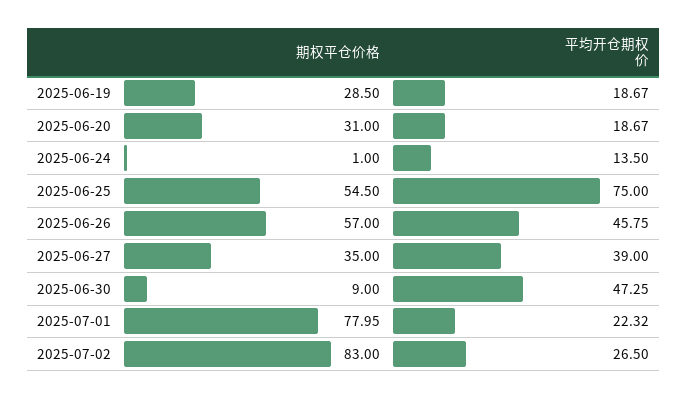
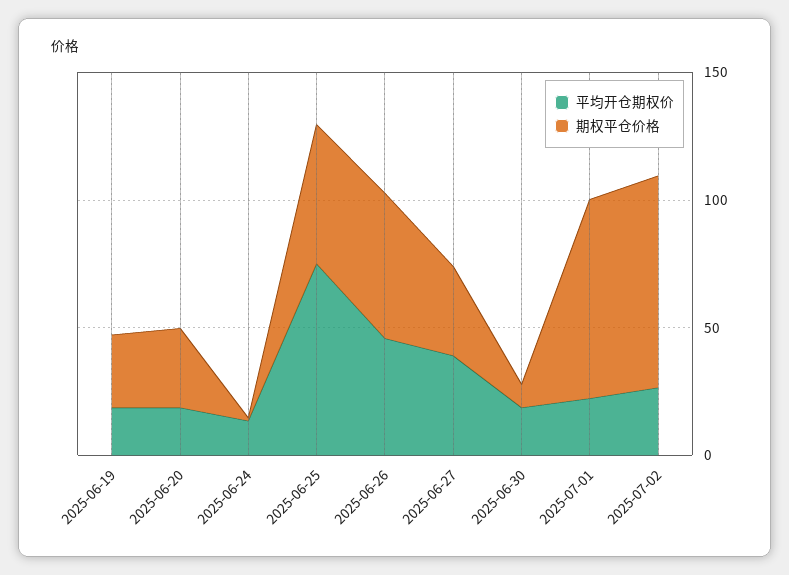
平均开仓期权价, 2025-06-30: 47.25 -> 20

